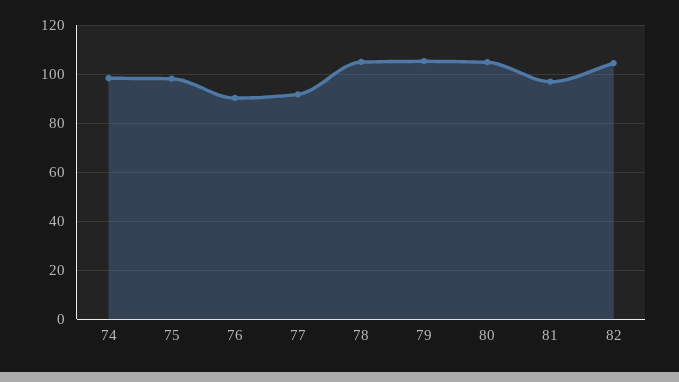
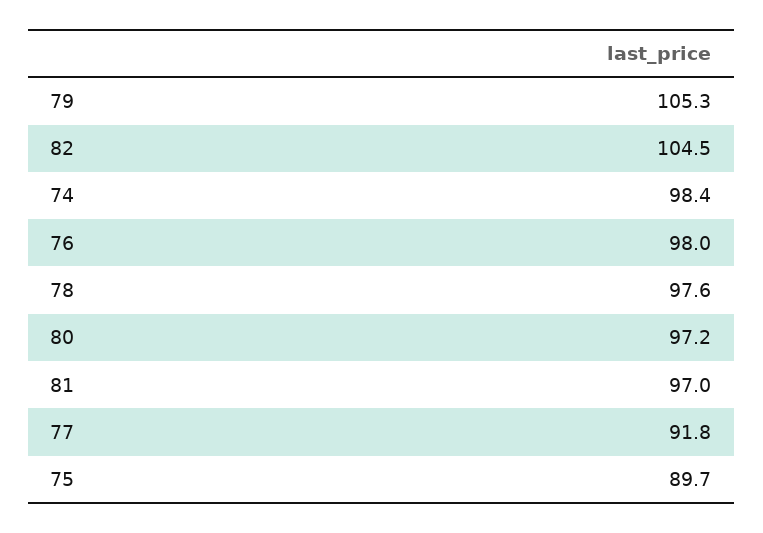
75: 97.5 -> 89.7
76: 90 -> 98
78: 105 -> 97.6
80: 105 -> 97.2

